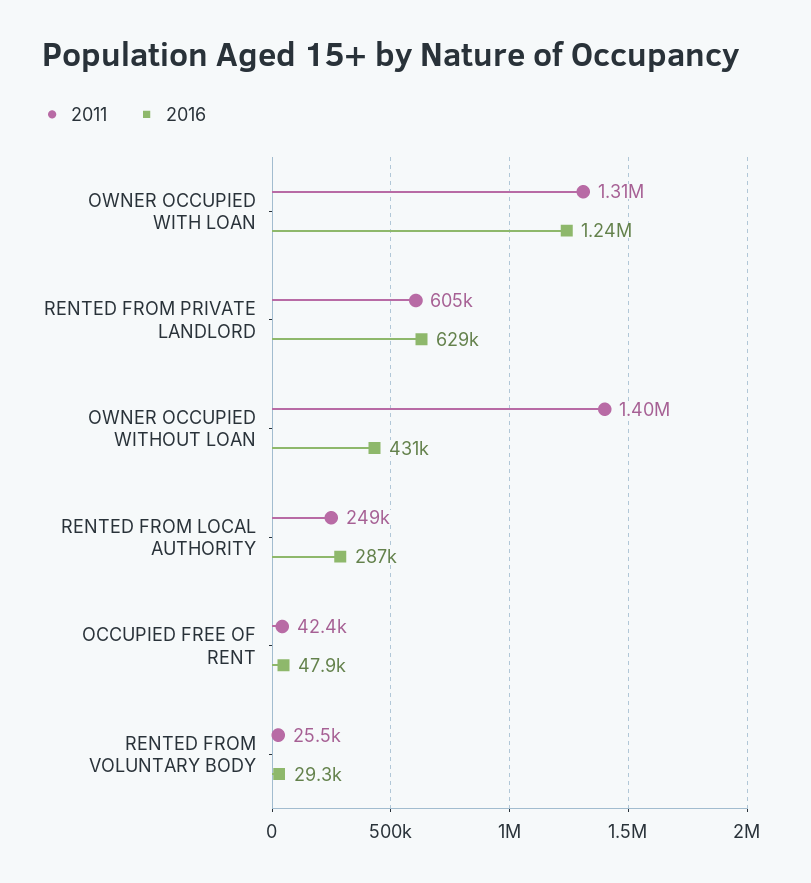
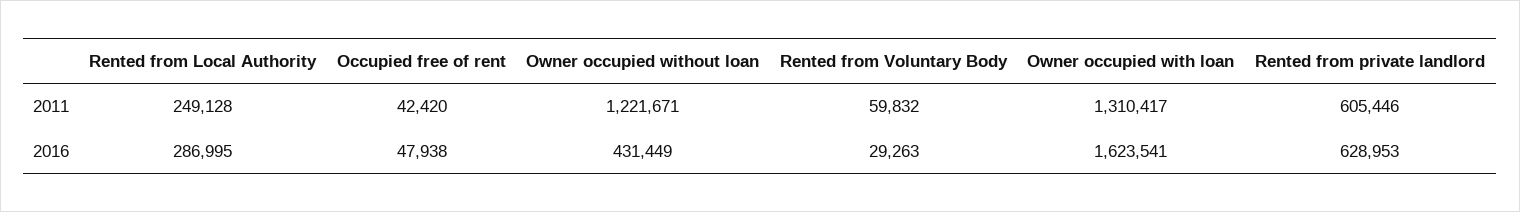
2016, OWNER OCCUPIED WITH LOAN: 1240000 -> 1623541
2011, OWNER OCCUPIED WITHOUT LOAN: 1400000 -> 1221671
2011, RENTED FROM VOLUNTARY BODY: 25500 -> 59832

